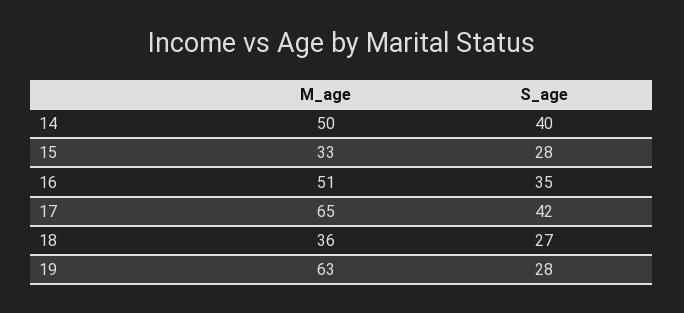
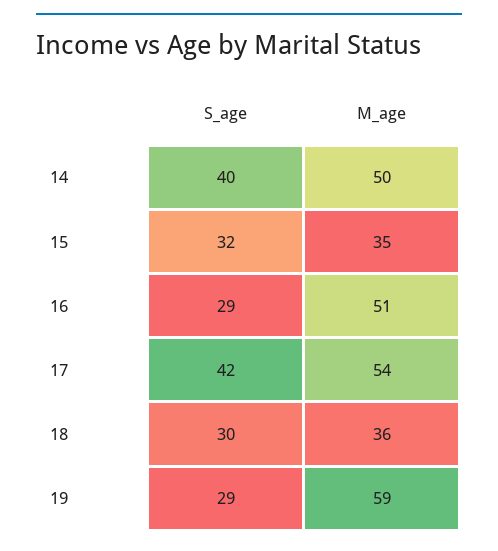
M_age, 15: 33 -> 35
S_age, 15: 28 -> 32
S_age, 16: 35 -> 29
M_age, 17: 65 -> 54
S_age, 18: 27 -> 30
M_age, 19: 63 -> 59
S_age, 19: 28 -> 29

